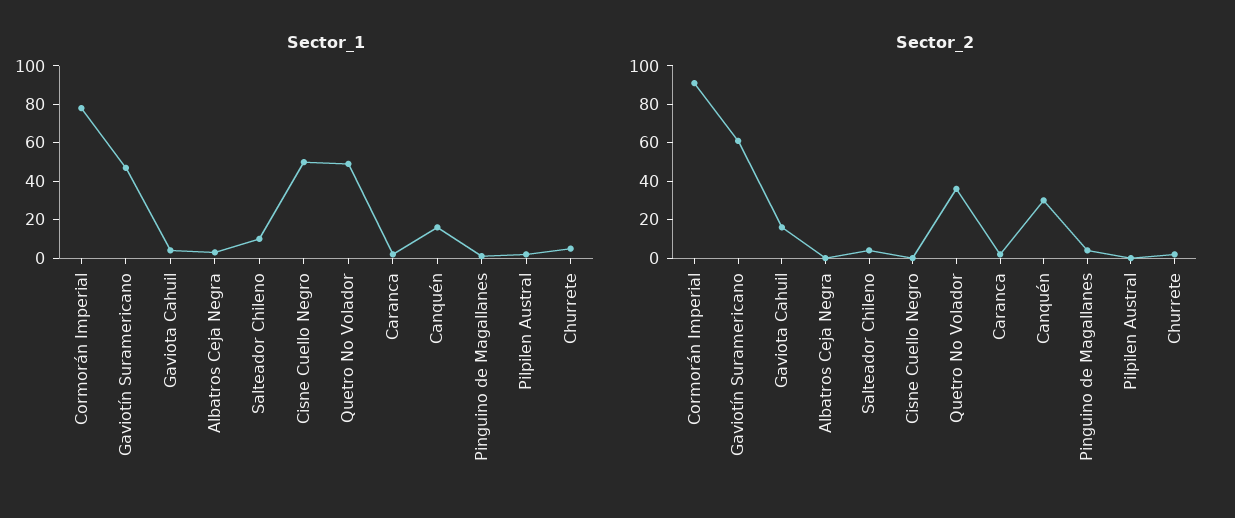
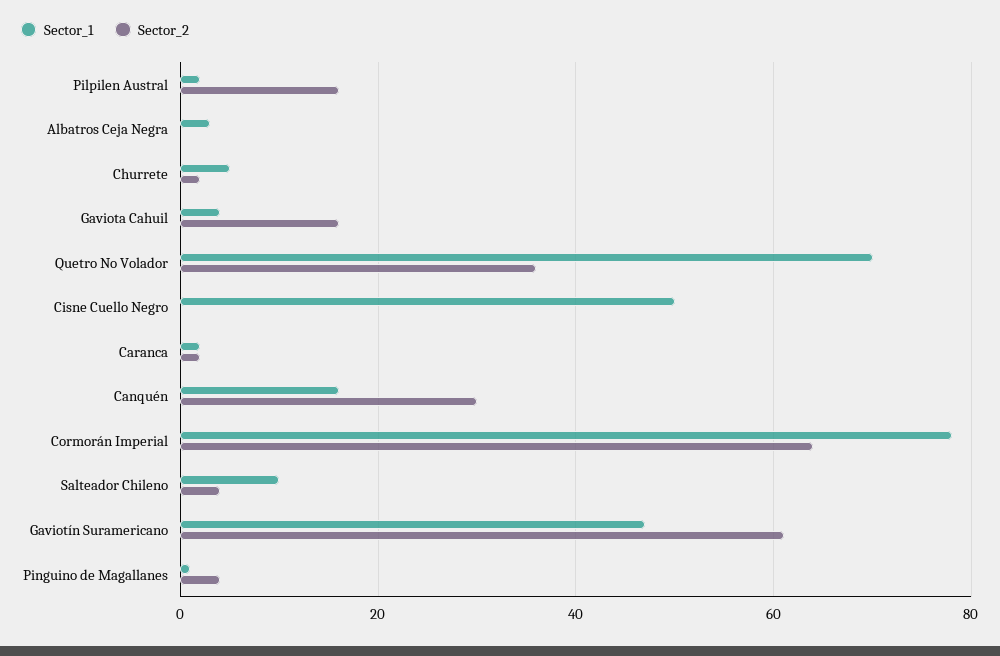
Sector_1, Quetro No Volador: 50 -> 70
Sector_2, Cormorán Imperial: 90 -> 65
Sector_2, Pilpilen Austral: 0 -> 15

